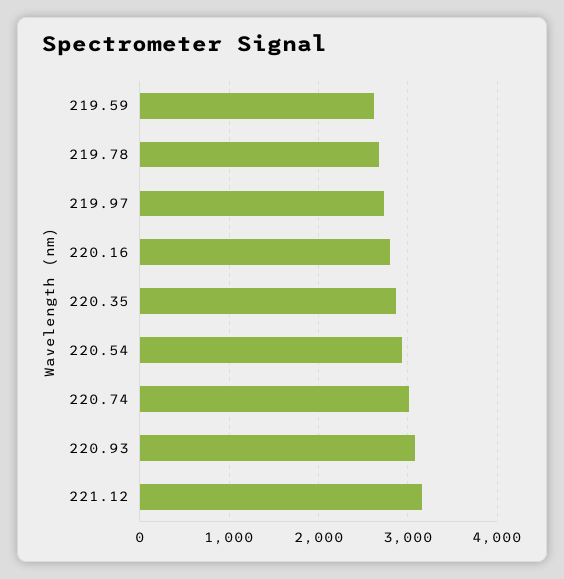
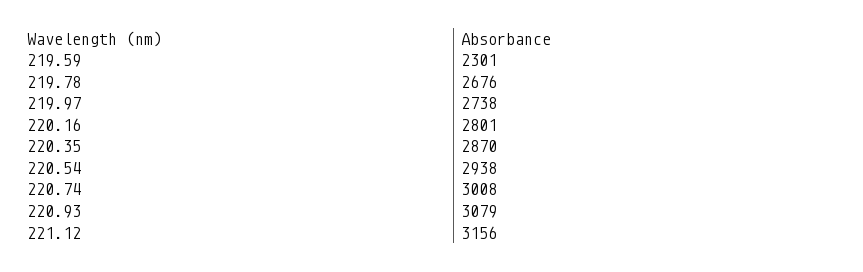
219.59: 2600 -> 2301

